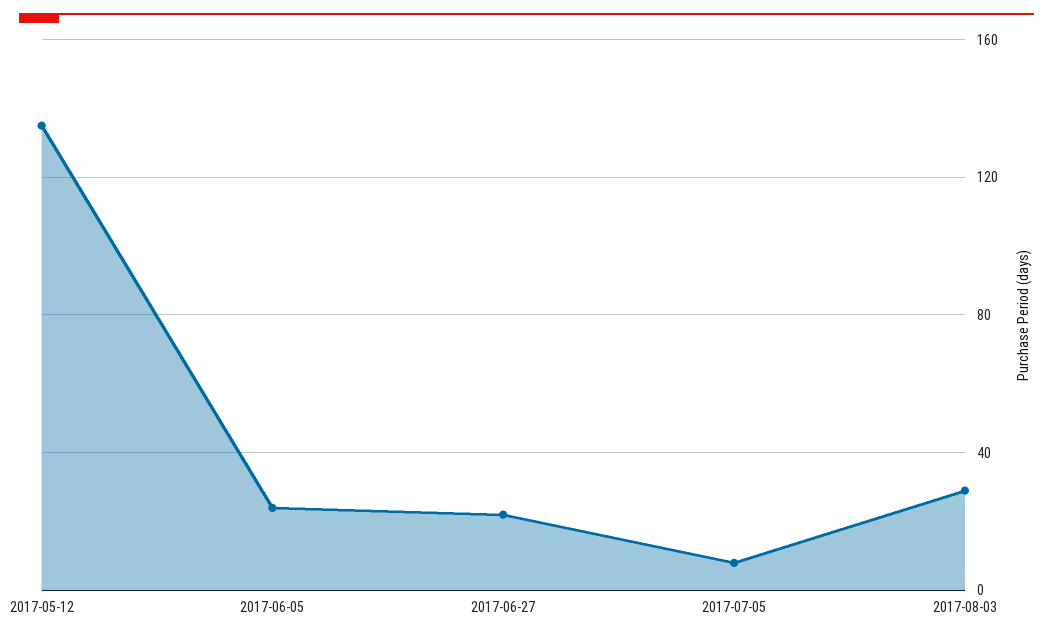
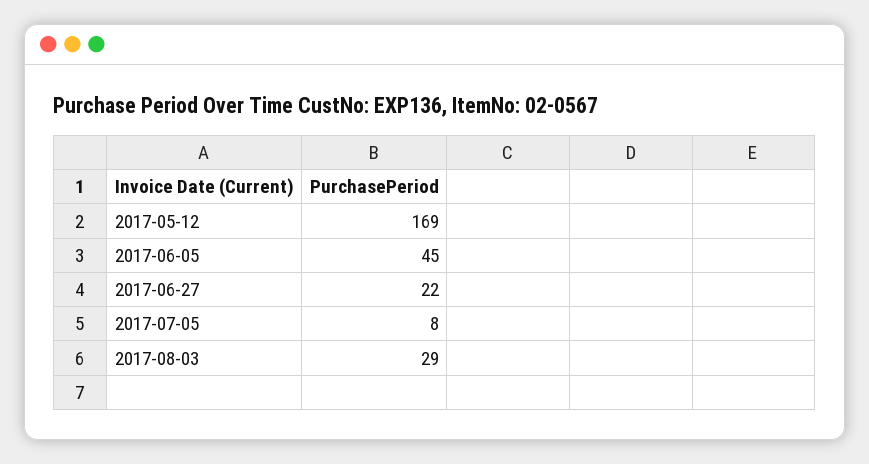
2017-05-12: 135 -> 169
2017-06-05: 25 -> 45

